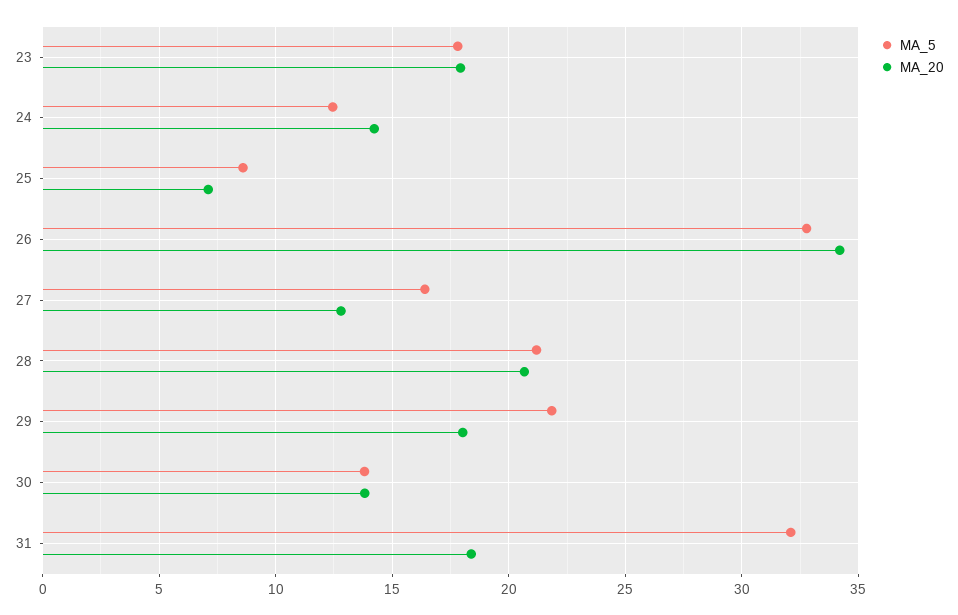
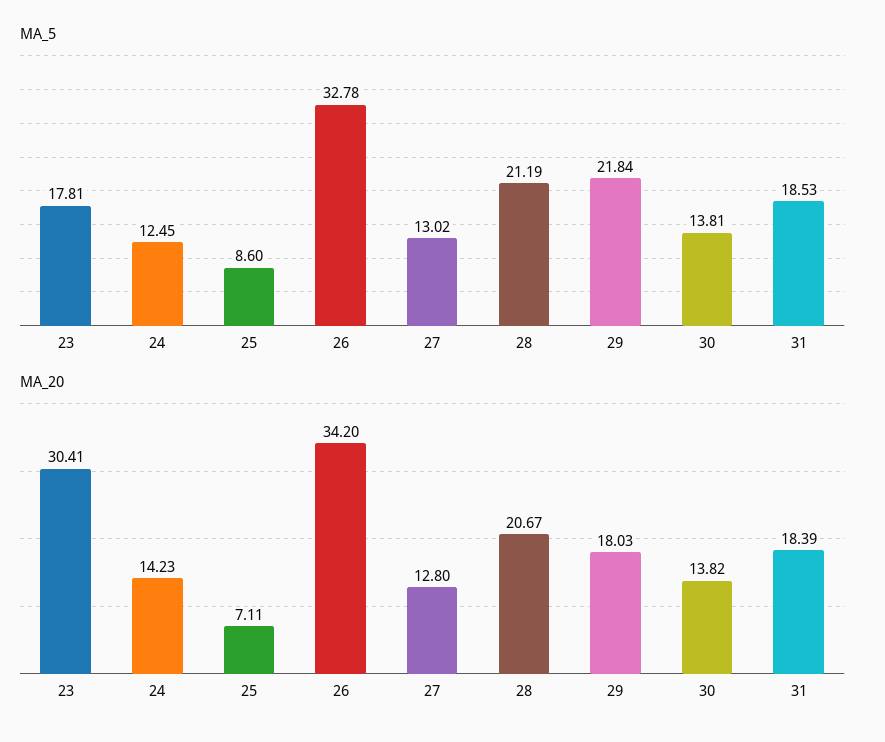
MA_20, 23: 18 -> 30.41
MA_5, 27: 16.5 -> 13.02
MA_5, 31: 32 -> 18.53

